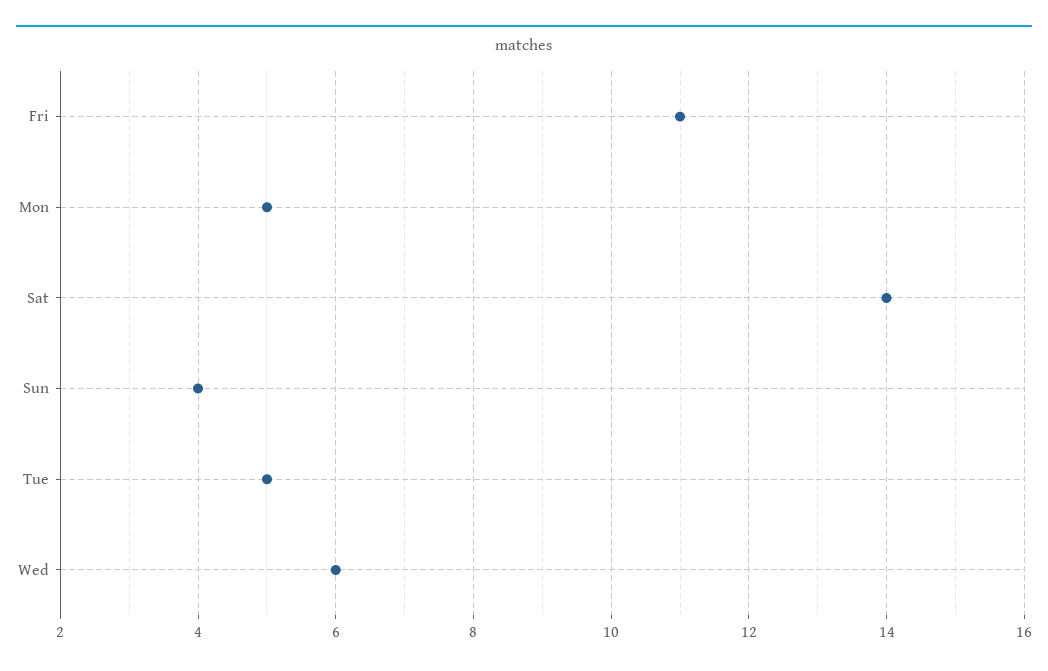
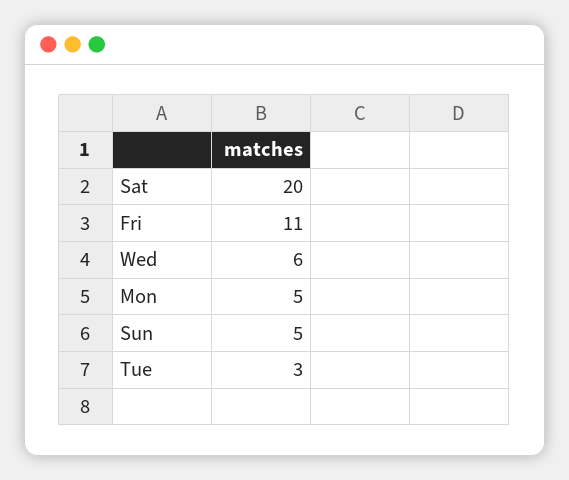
Sat: 14 -> 20
Sun: 4 -> 5
Tue: 5 -> 3

